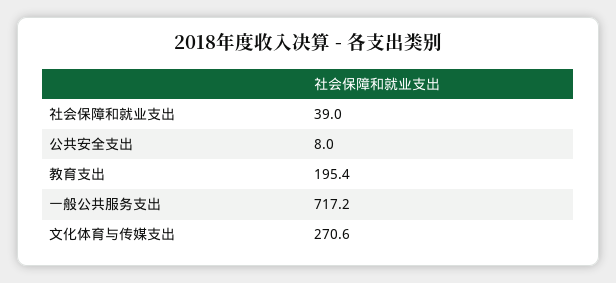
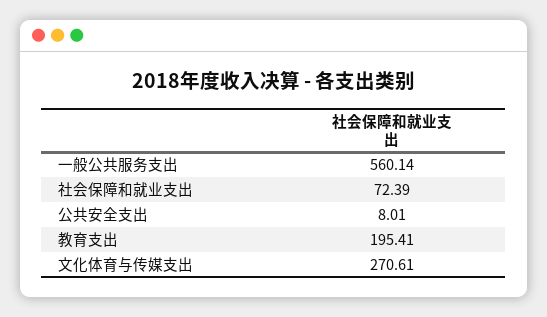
社会保障和就业支出: 39 -> 72.39
一般公共服务支出: 717.2 -> 560.14

